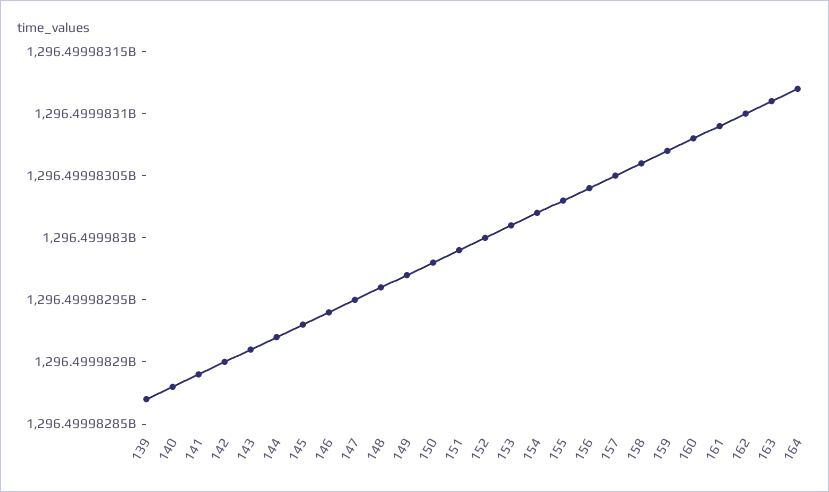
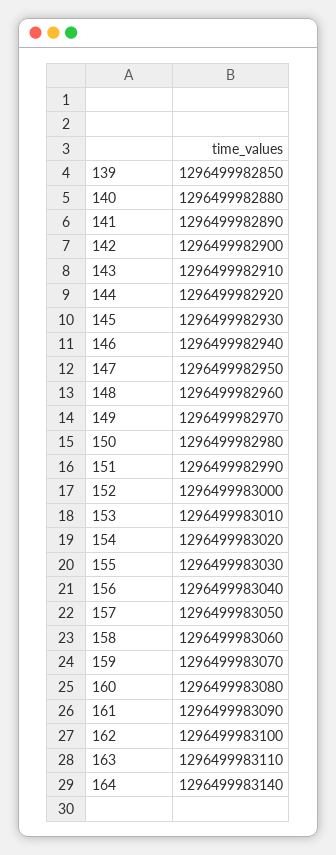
139: 1296499982870 -> 1296499982850
164: 1296499983120 -> 1296499983140

